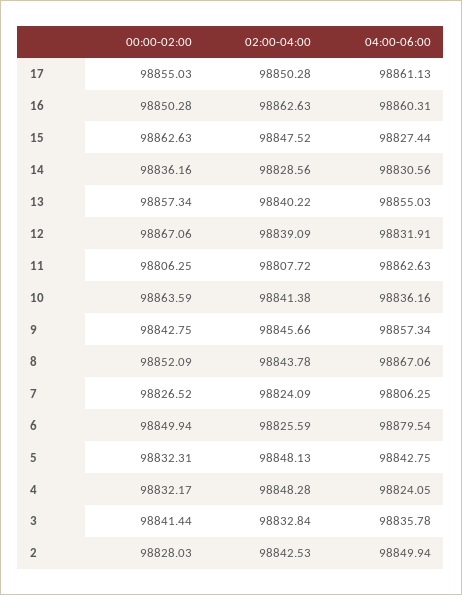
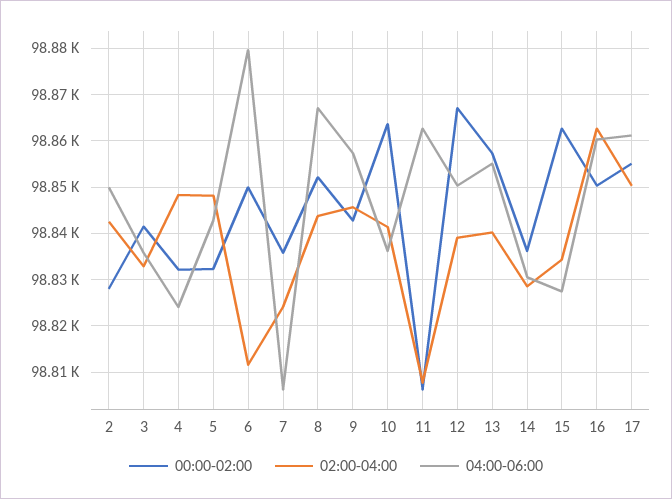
02:00-04:00, 15: 98847.52 -> 98834
04:00-06:00, 12: 98831.91 -> 98850
00:00-02:00, 7: 98826.52 -> 98836
02:00-04:00, 6: 98825.59 -> 98812

